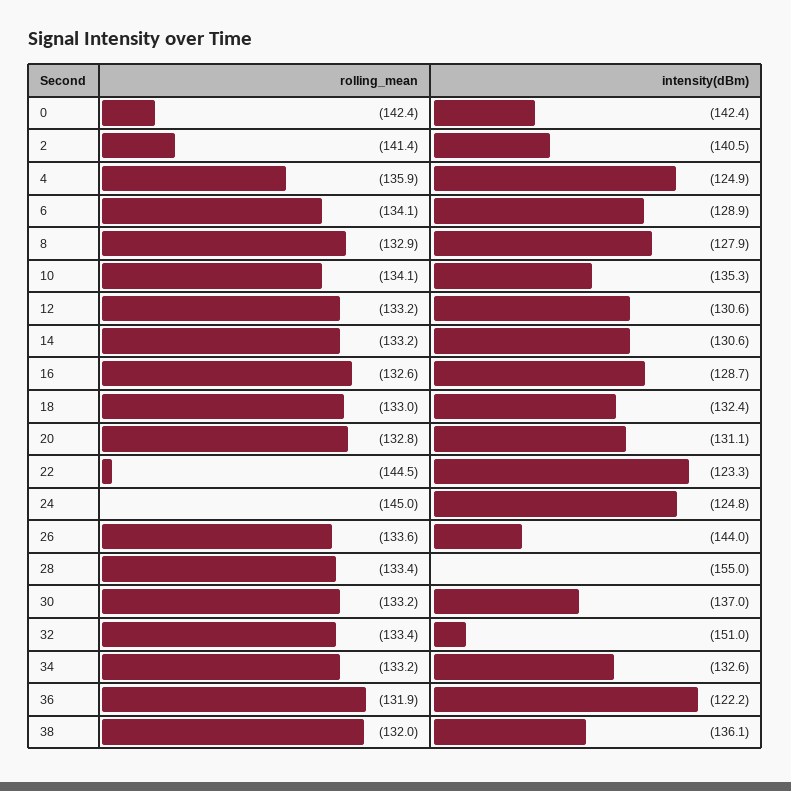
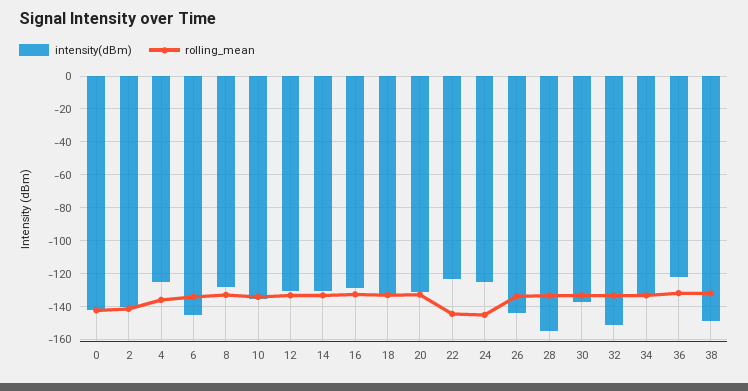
intensity(dBm), 6: -128.9 -> -145
intensity(dBm), 38: -136.1 -> -150

